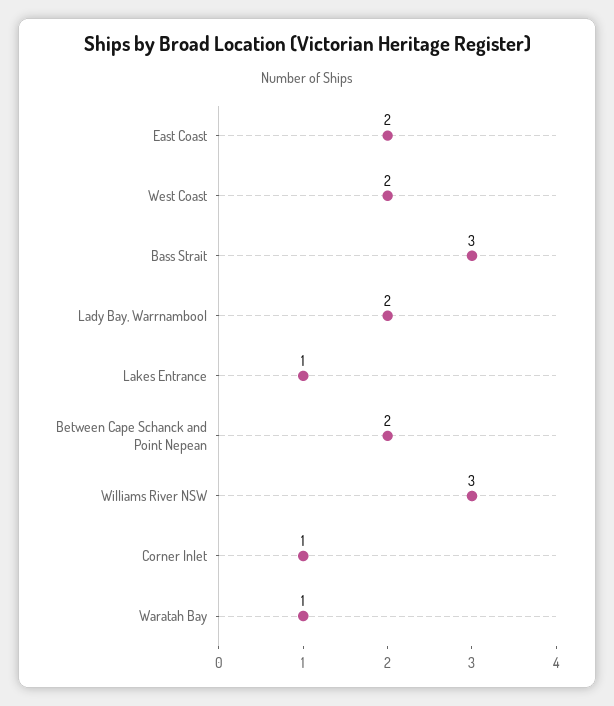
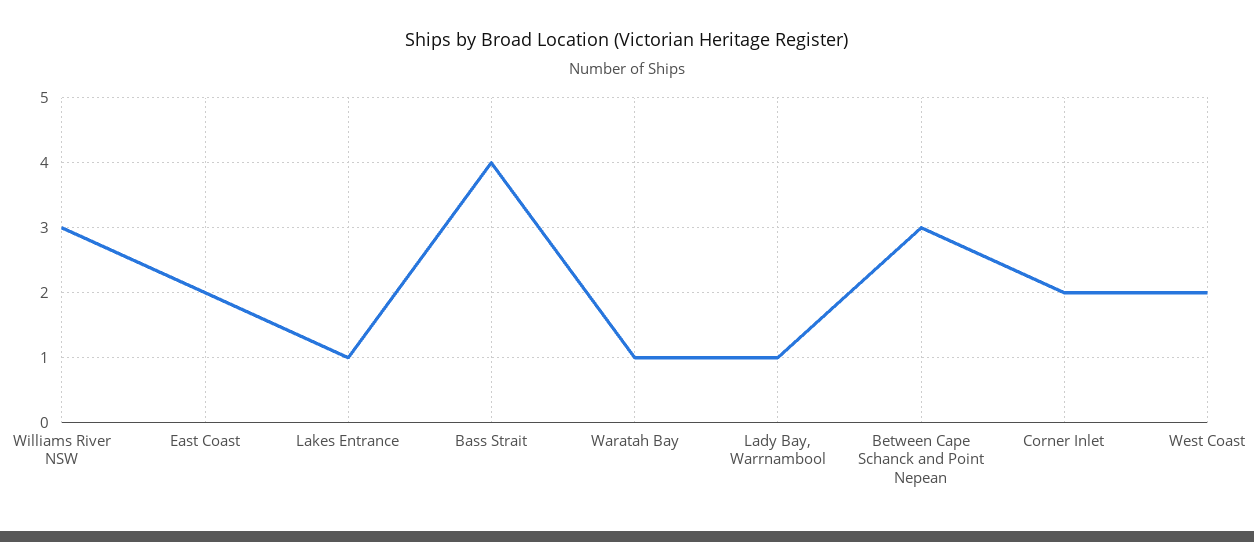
Bass Strait: 3 -> 4
Lady Bay, Warrnambool: 2 -> 1
Between Cape Schanck and Point Nepean: 2 -> 3
Corner Inlet: 1 -> 2

